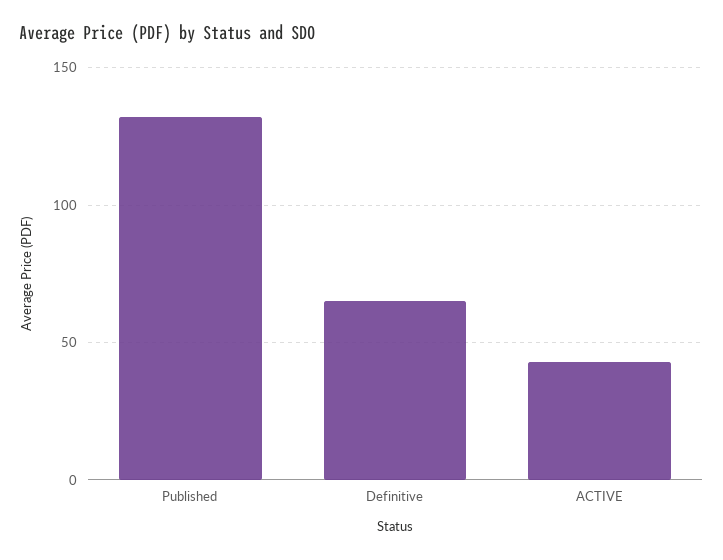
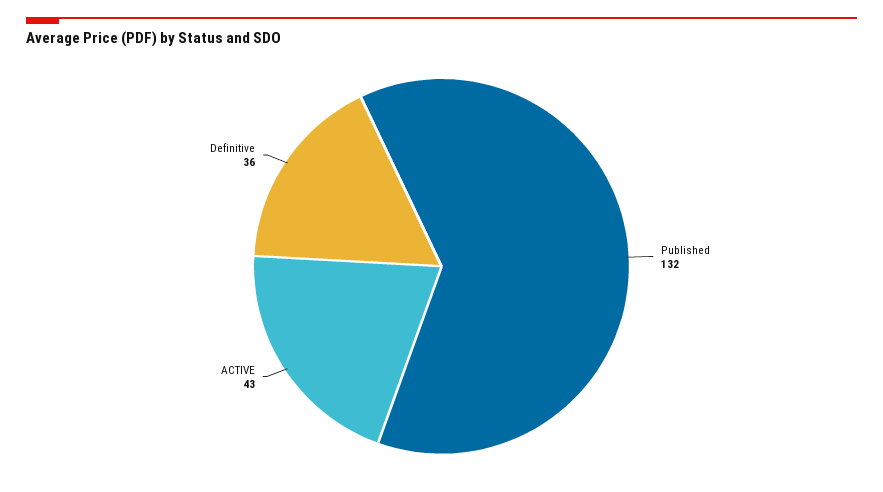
Definitive: 65 -> 36

